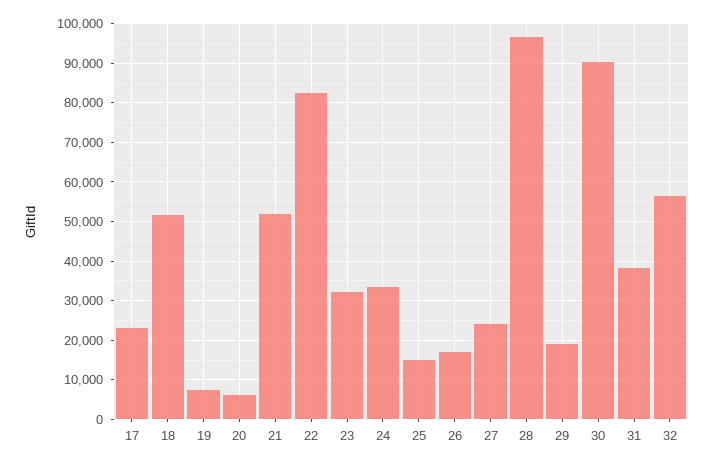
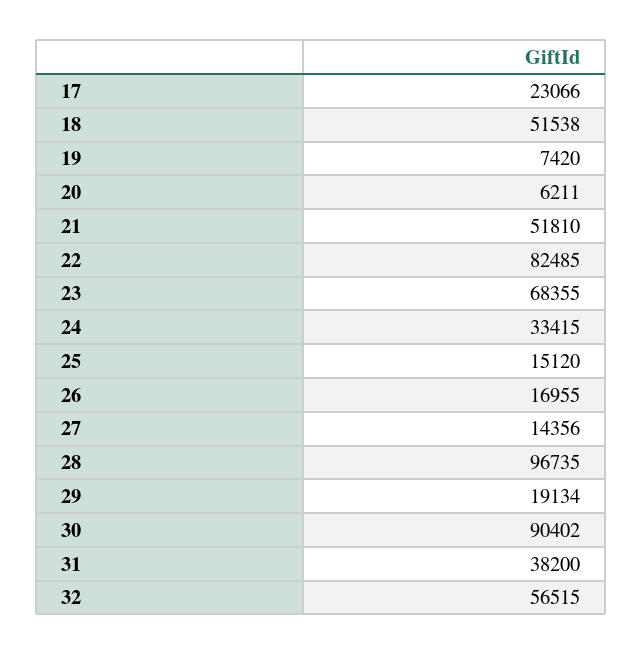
23: 32000 -> 68355
27: 24000 -> 14356

